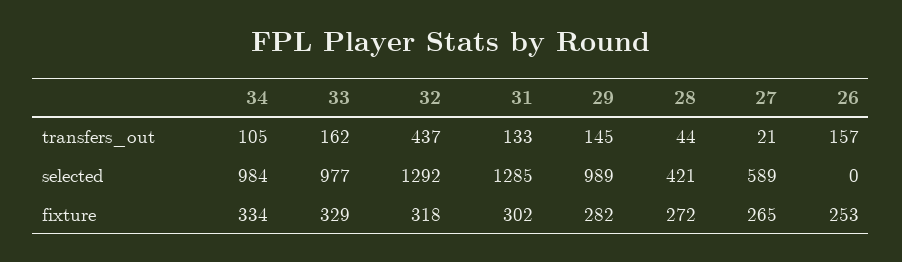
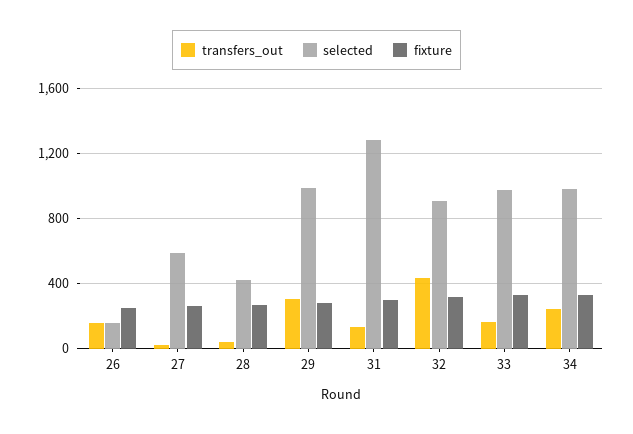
transfers_out, 34: 105 -> 250
transfers_out, 29: 145 -> 300
selected, 32: 1292 -> 900
selected, 26: 0 -> 150

